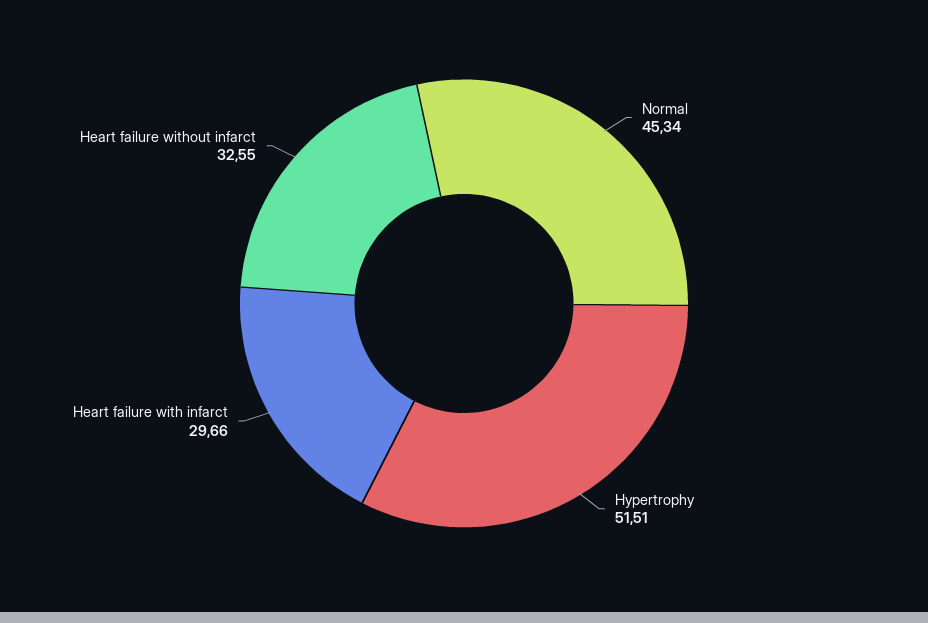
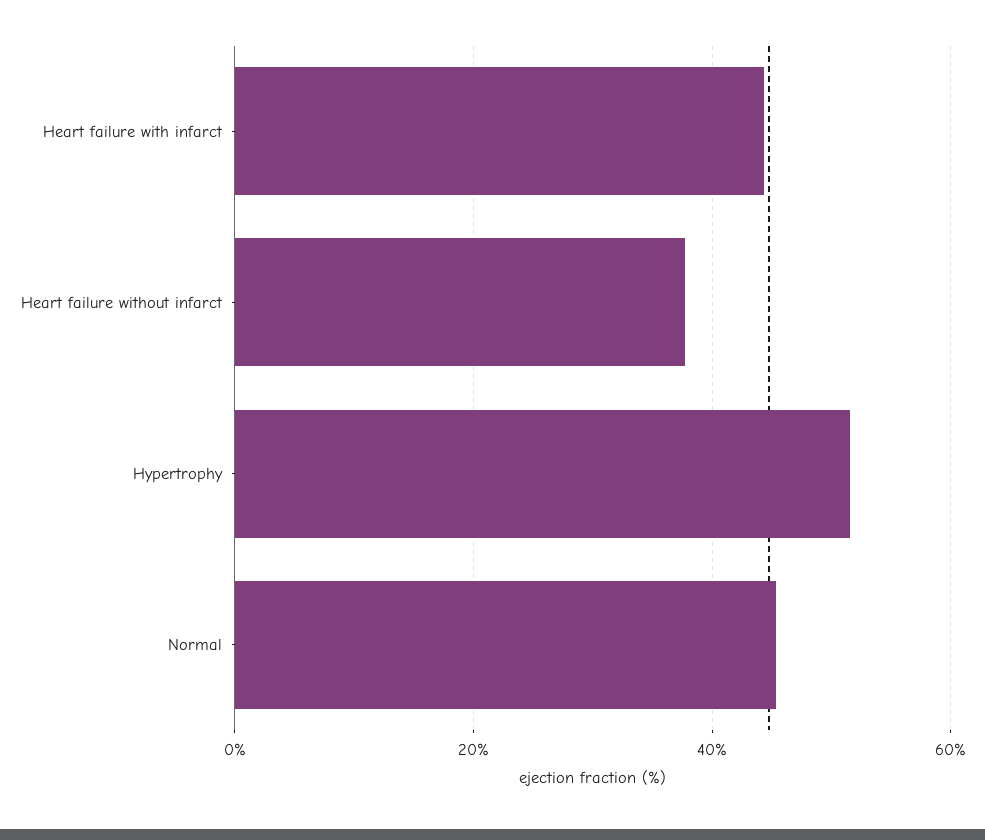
Heart failure with infarct: 29.66 -> 44
Heart failure without infarct: 32.55 -> 38

